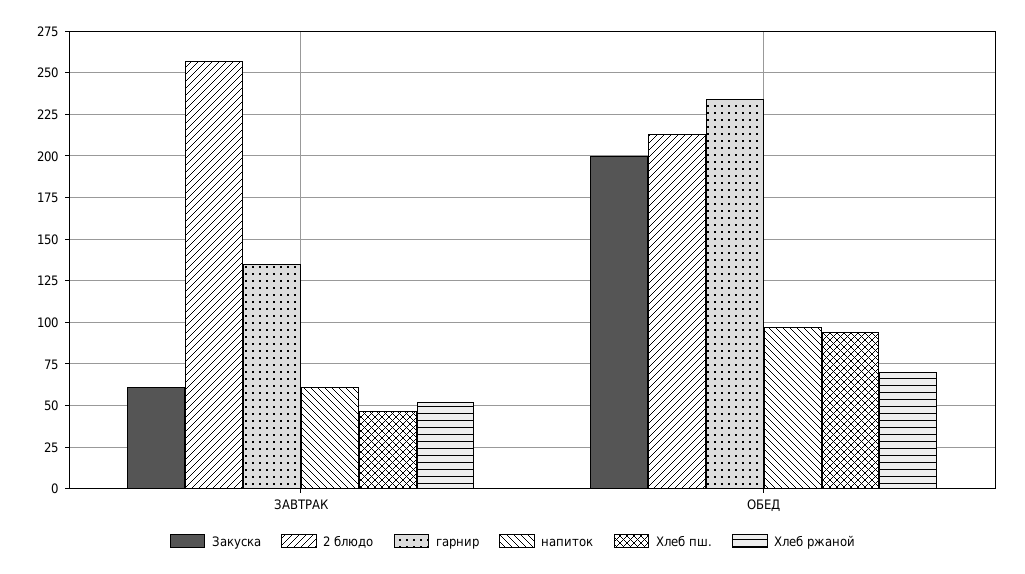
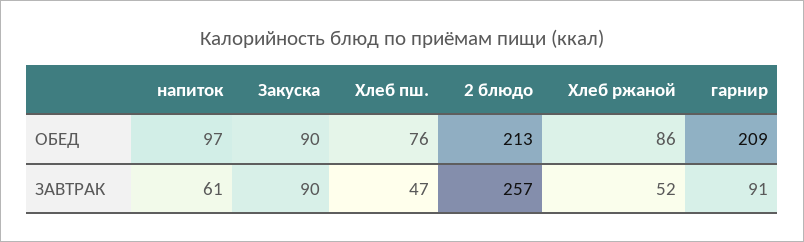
Закуска, ЗАВТРАК: 60 -> 90
гарнир, ЗАВТРАК: 135 -> 91
Закуска, ОБЕД: 200 -> 90
гарнир, ОБЕД: 235 -> 209
Хлеб пш., ОБЕД: 95 -> 76
Хлеб ржаной, ОБЕД: 70 -> 86

